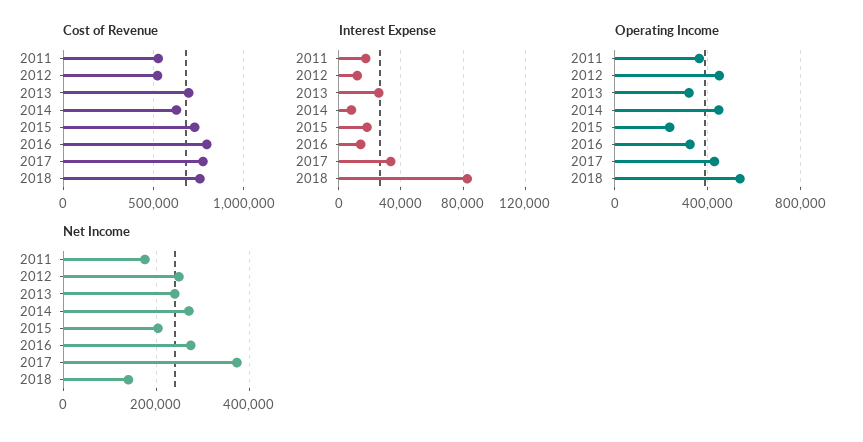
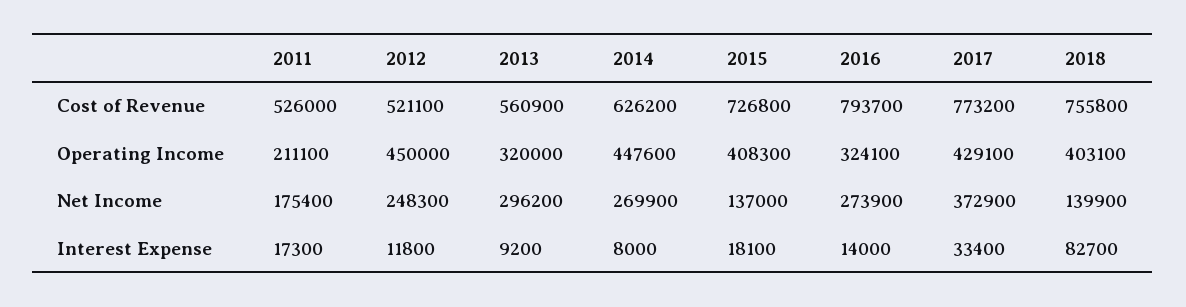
Cost of Revenue, 2013: 700000 -> 560900
Interest Expense, 2013: 25000 -> 9200
Operating Income, 2011: 350000 -> 211100
Operating Income, 2015: 250000 -> 408300
Operating Income, 2018: 550000 -> 403100
Net Income, 2013: 240000 -> 296200
Net Income, 2015: 200000 -> 137000

